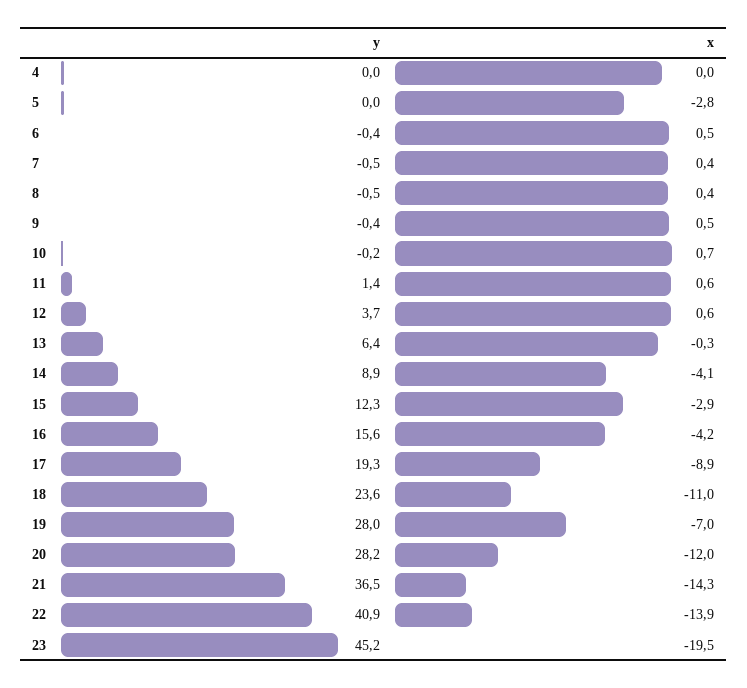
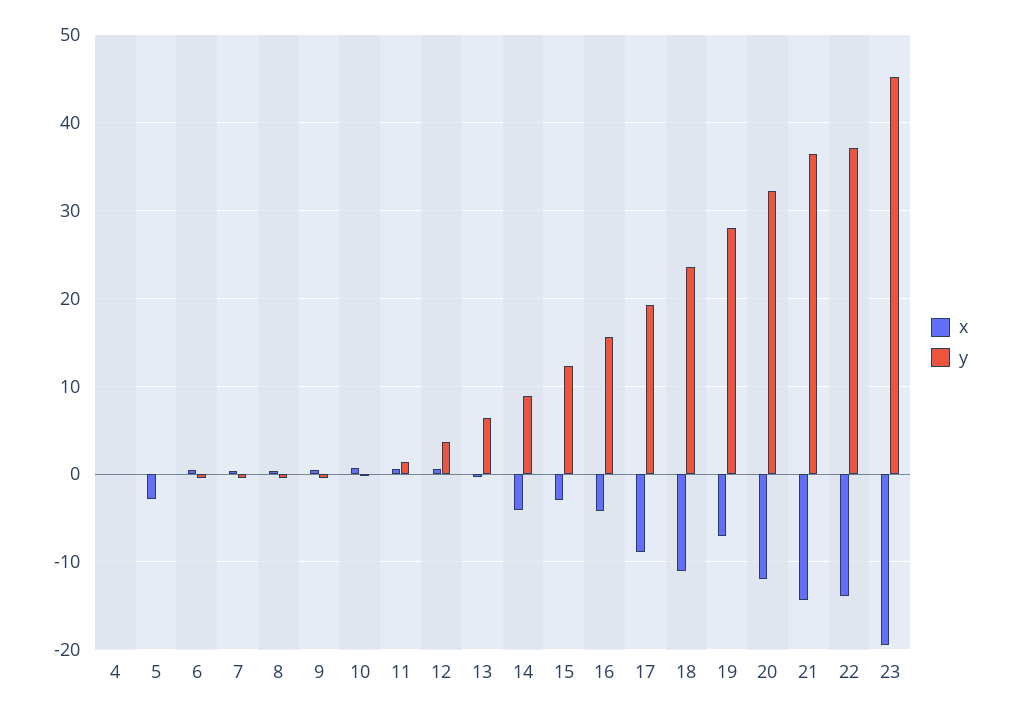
y, 20: 28.2 -> 32
y, 22: 40.9 -> 37

